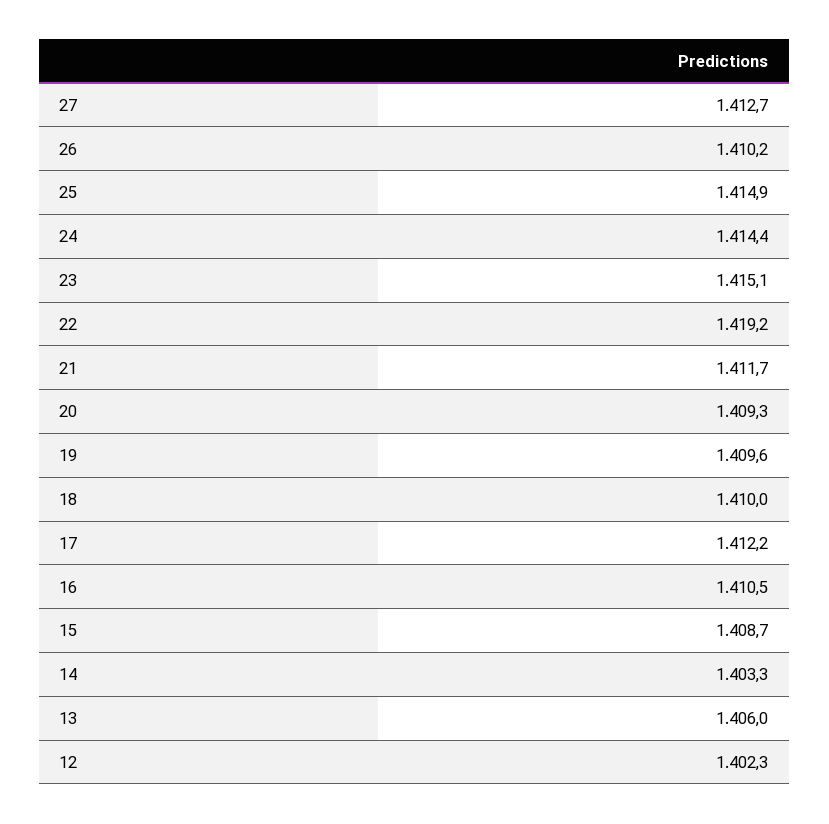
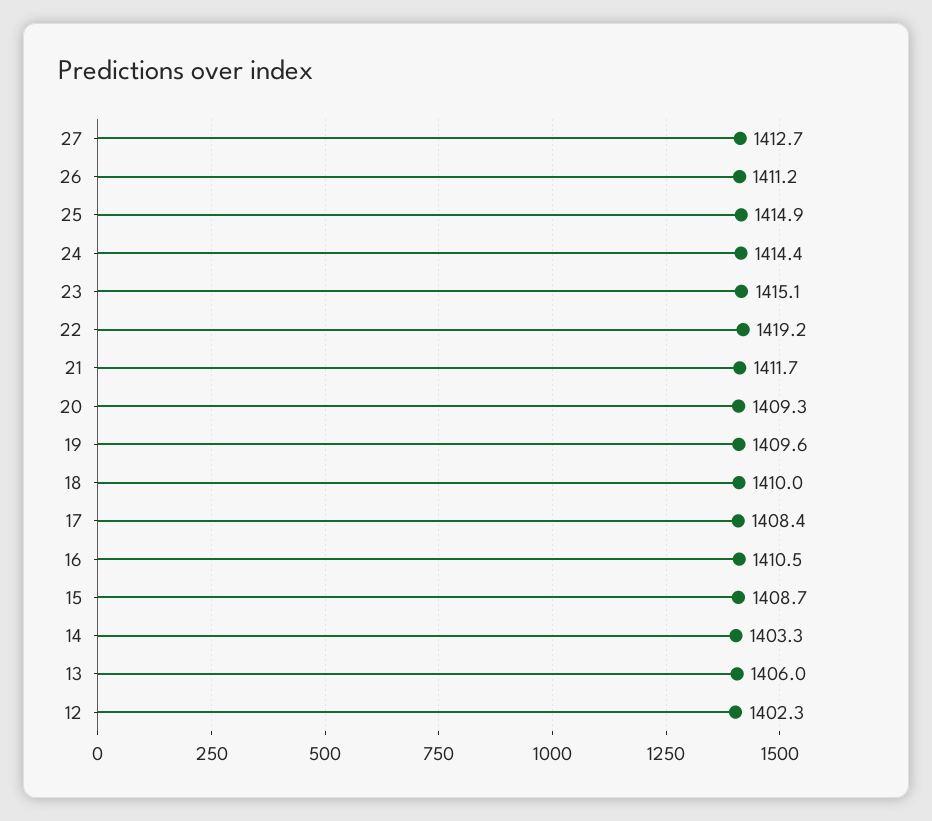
26: 1410.2 -> 1411.2
17: 1412.2 -> 1408.4

